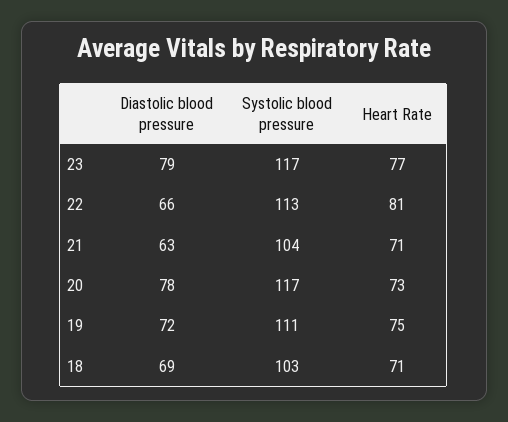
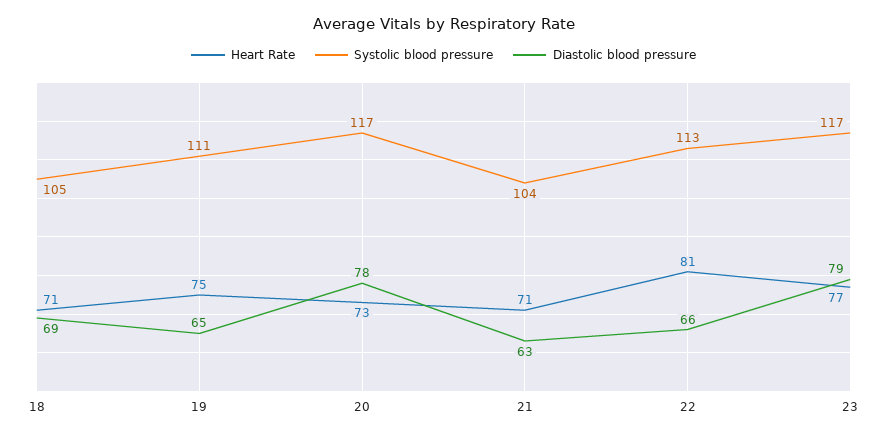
Diastolic blood pressure, 19: 72 -> 65
Systolic blood pressure, 18: 103 -> 105

